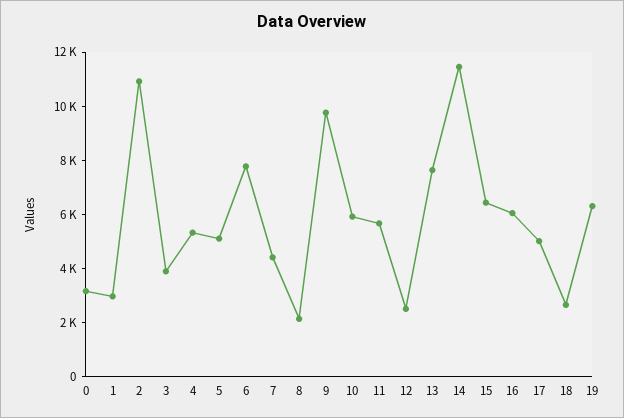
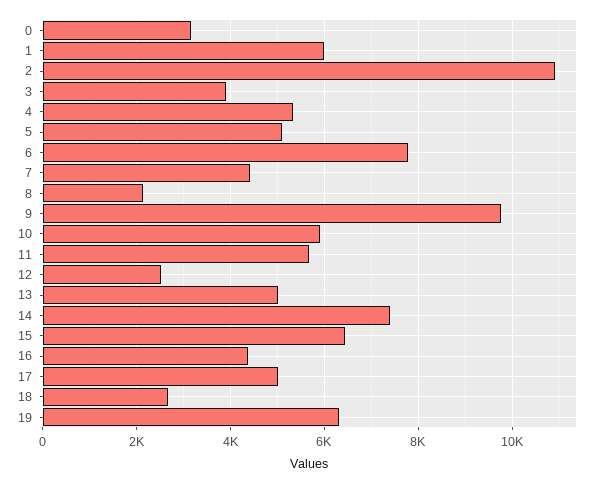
1: 3000 -> 6000
13: 7500 -> 5000
14: 11500 -> 7400
16: 6000 -> 4400

